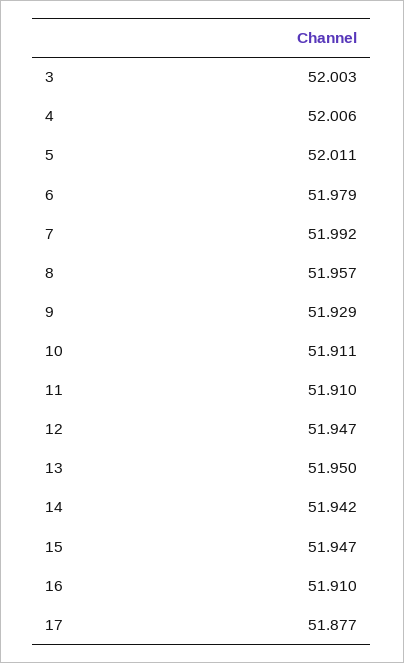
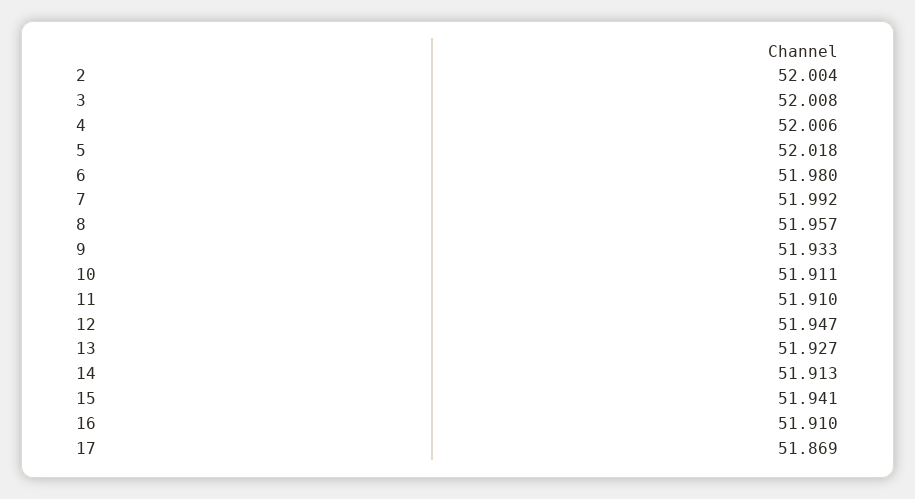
3: 52.003 -> 52.008
5: 52.011 -> 52.018
6: 51.979 -> 51.98
9: 51.929 -> 51.933
13: 51.95 -> 51.927
14: 51.942 -> 51.913
15: 51.947 -> 51.941
17: 51.877 -> 51.869
2: none -> 52.004

